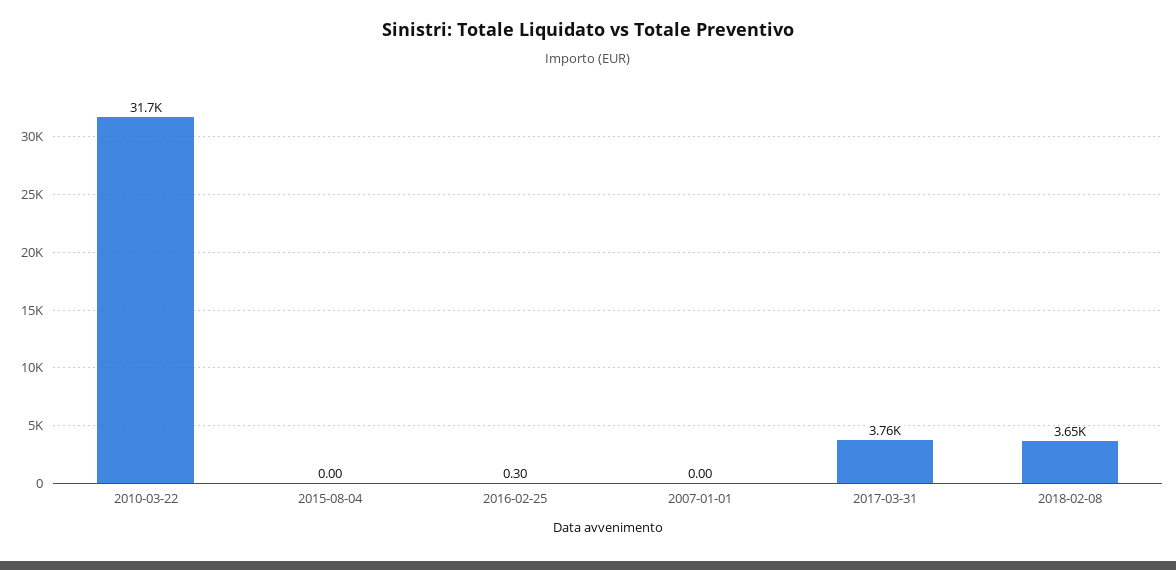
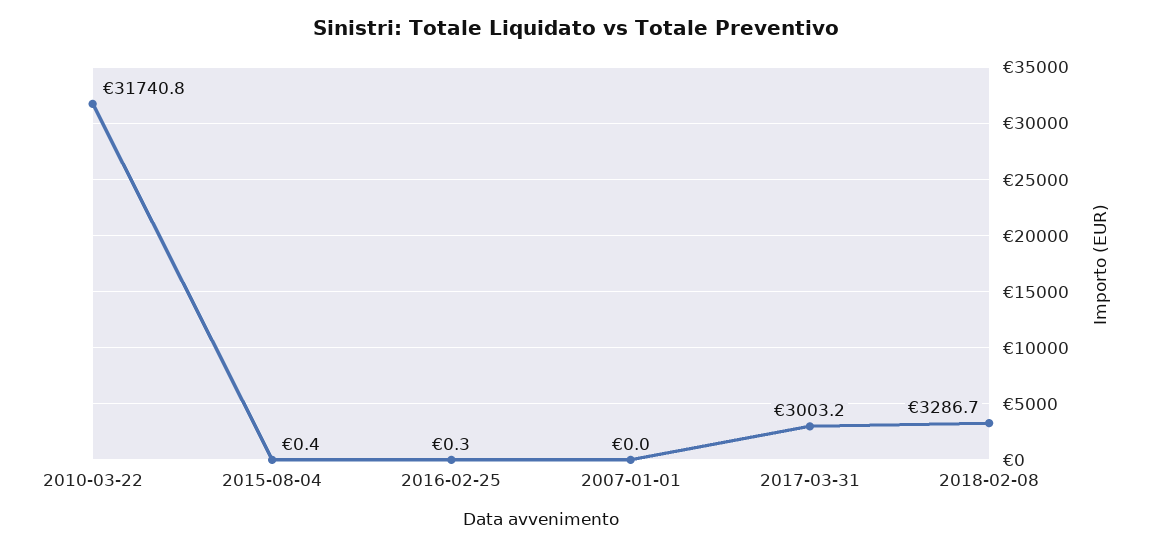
2015-08-04: 0 -> 0.4
2017-03-31: 3760 -> 3003.2
2018-02-08: 3650 -> 3286.7

